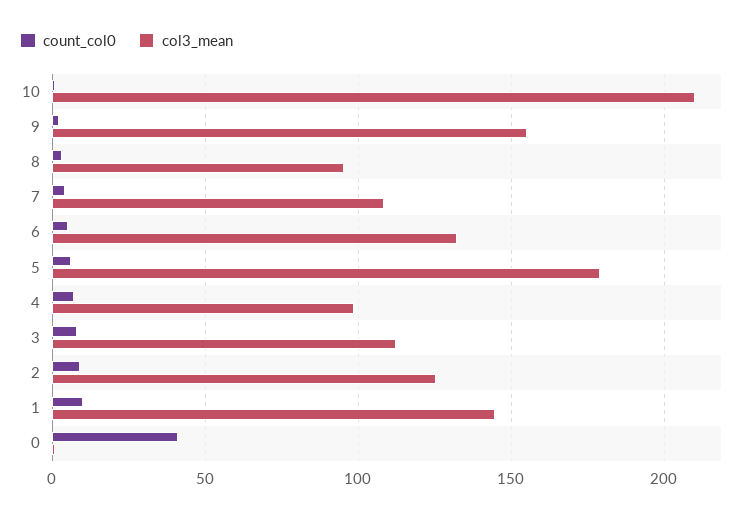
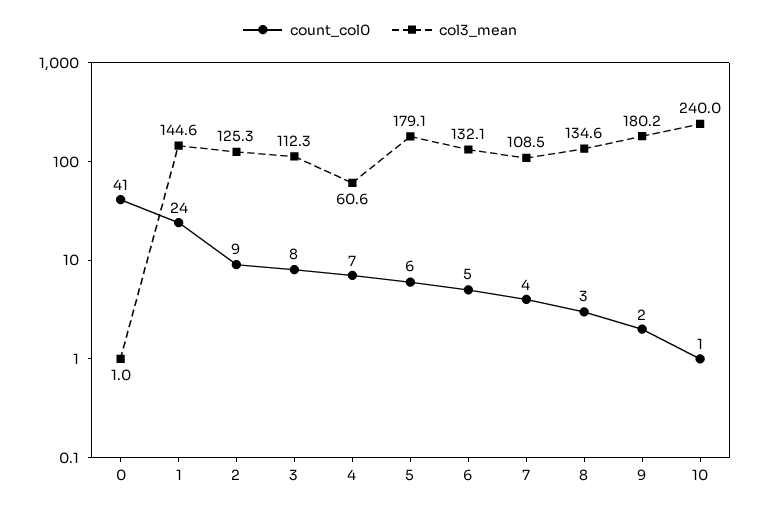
col3_mean, 10: 210 -> 240
col3_mean, 9: 155 -> 180.2
col3_mean, 8: 95 -> 134.6
col3_mean, 4: 100 -> 60.6
count_col0, 1: 10 -> 24

